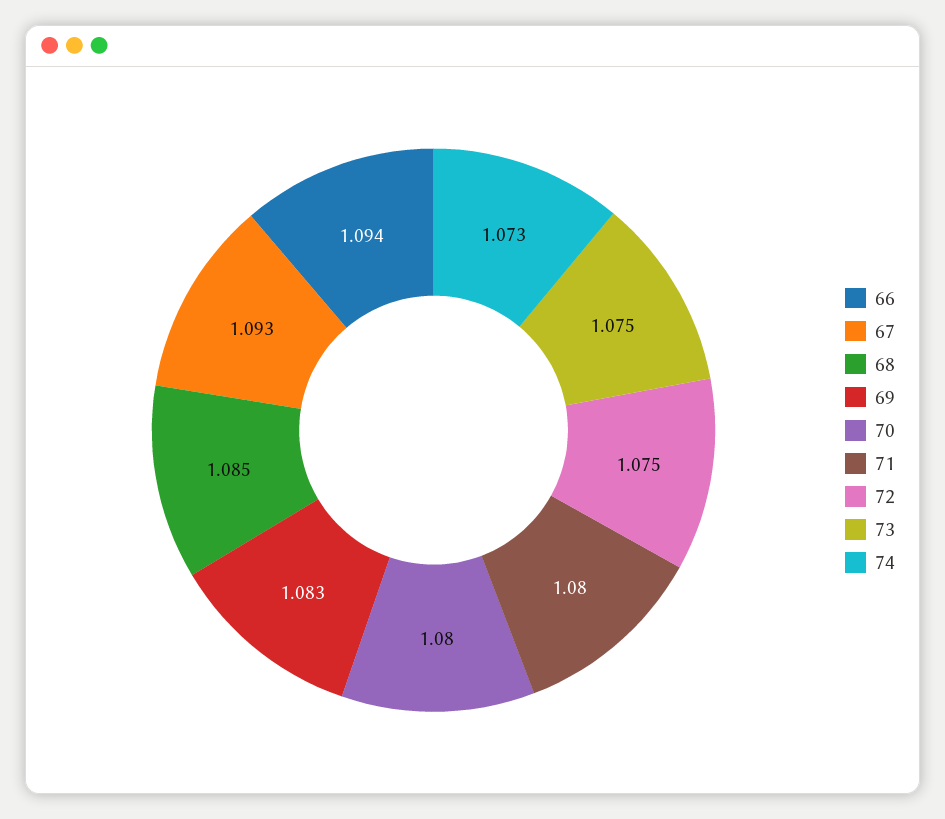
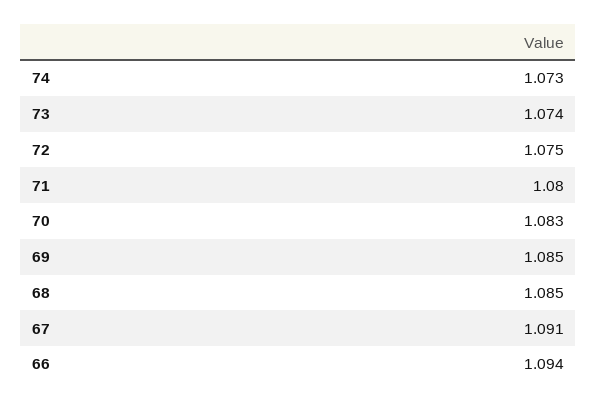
67: 1.093 -> 1.091
69: 1.083 -> 1.085
70: 1.08 -> 1.083
73: 1.075 -> 1.074

